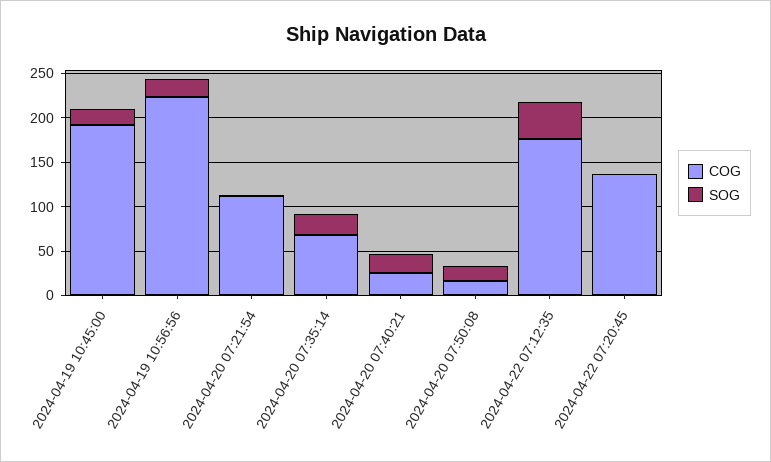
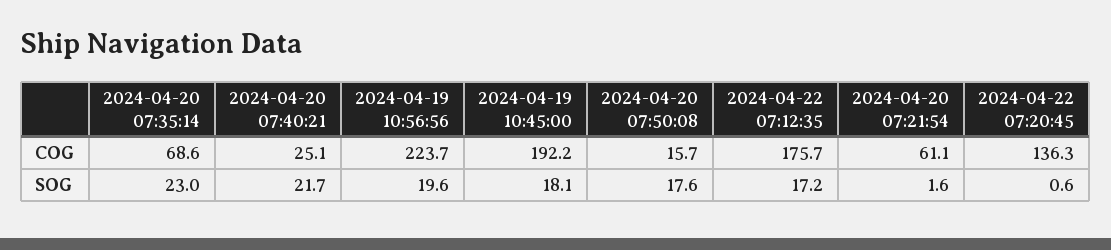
COG, 2024-04-20 07:21:54: 110 -> 61.1
SOG, 2024-04-22 07:12:35: 40 -> 17.2

